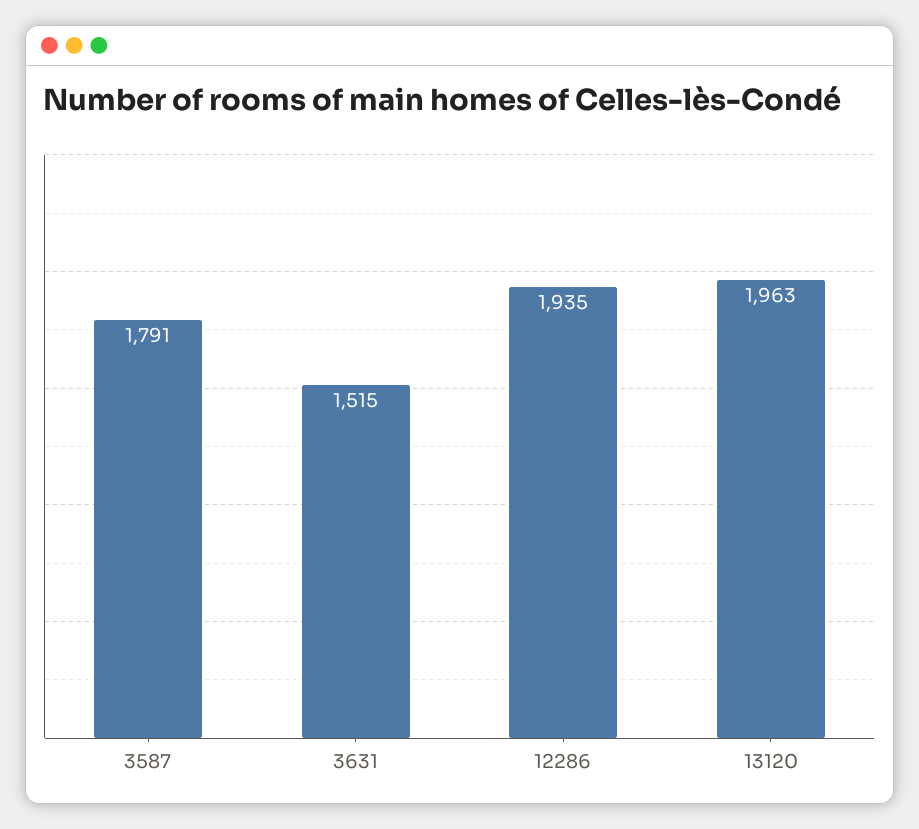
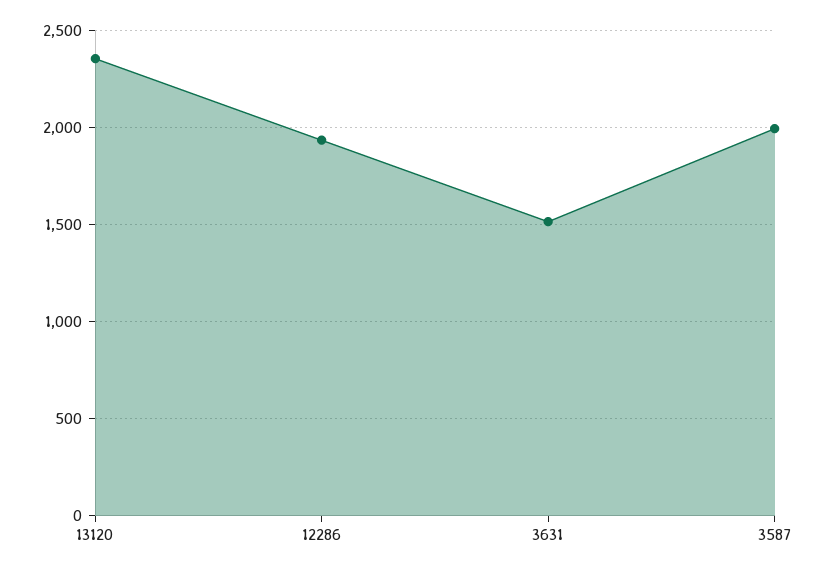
3587: 1791 -> 2000
13120: 1963 -> 2350

